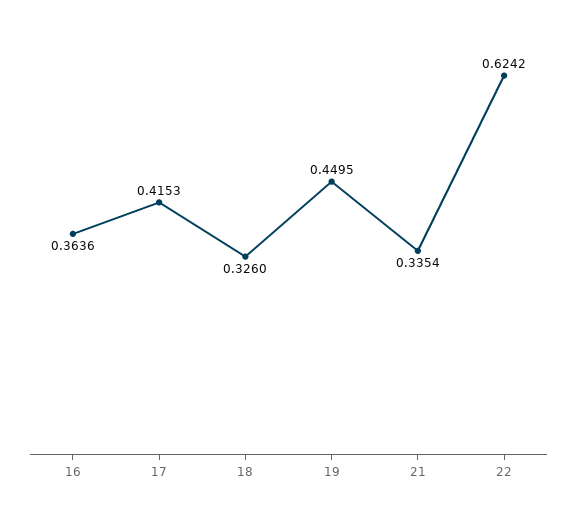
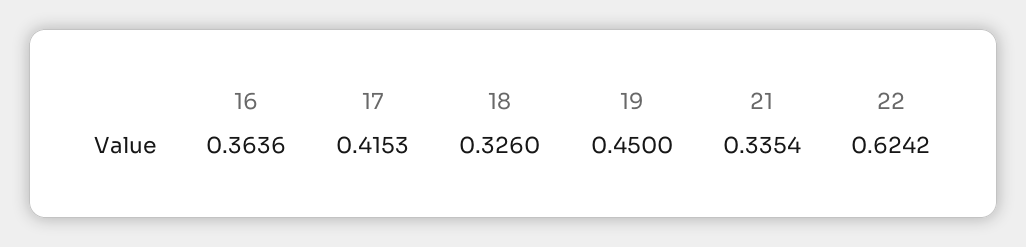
19: 0.4495 -> 0.45

